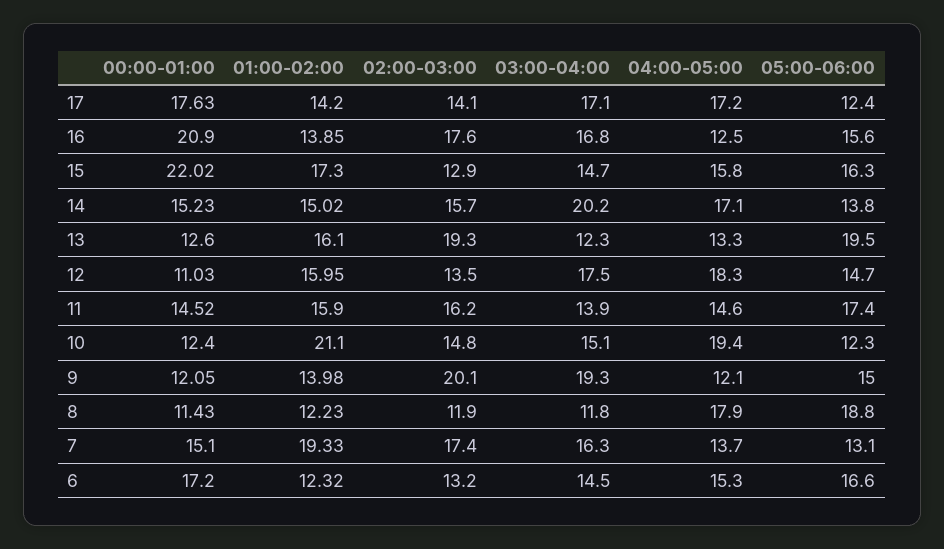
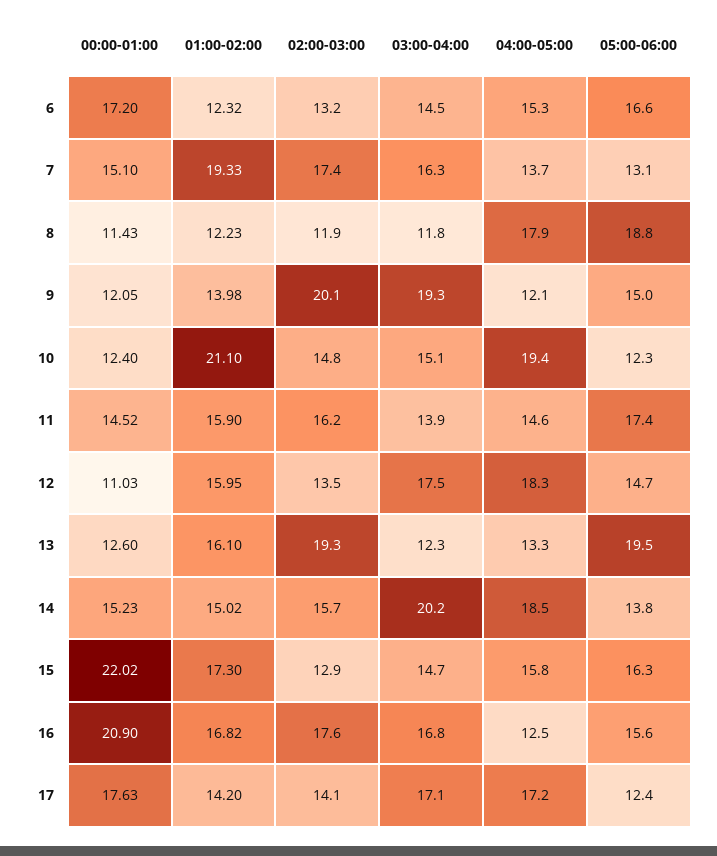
01:00-02:00, 16: 13.85 -> 16.82
04:00-05:00, 14: 17.1 -> 18.5

